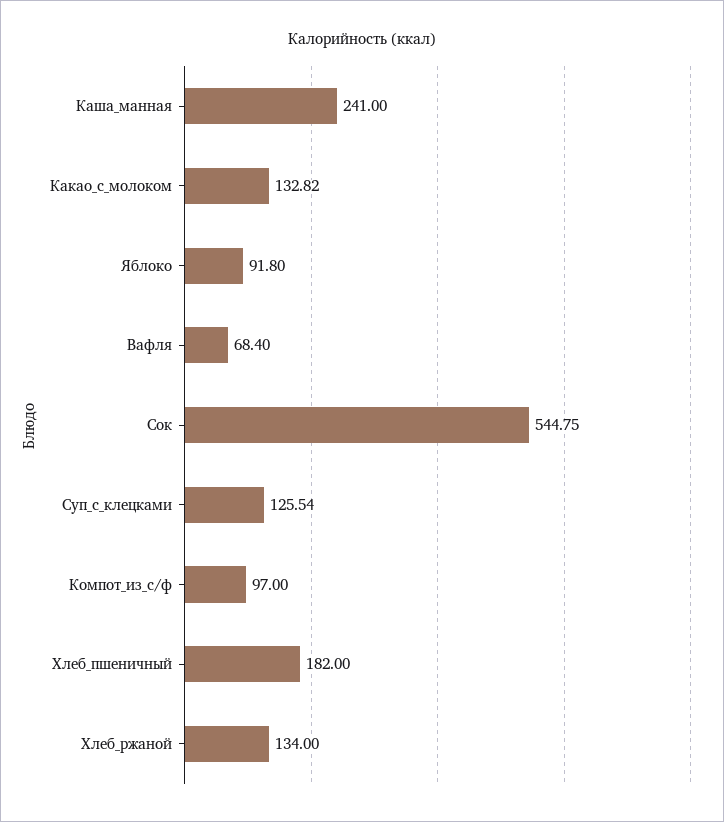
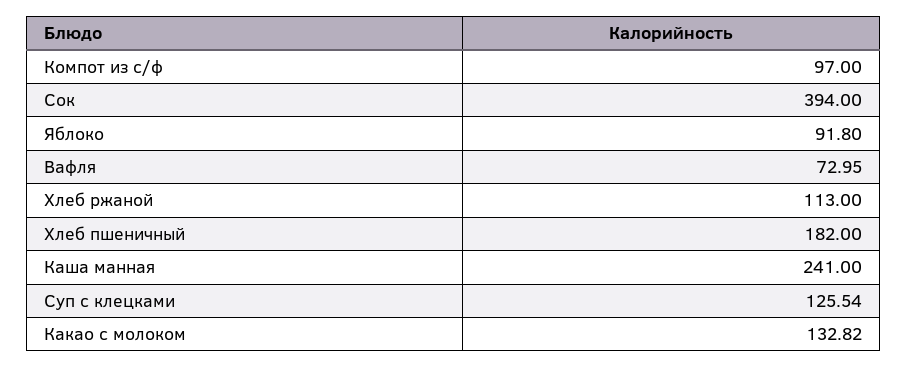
Вафля: 68.4 -> 72.95
Сок: 544.75 -> 394
Хлеб_ржаной: 134 -> 113

